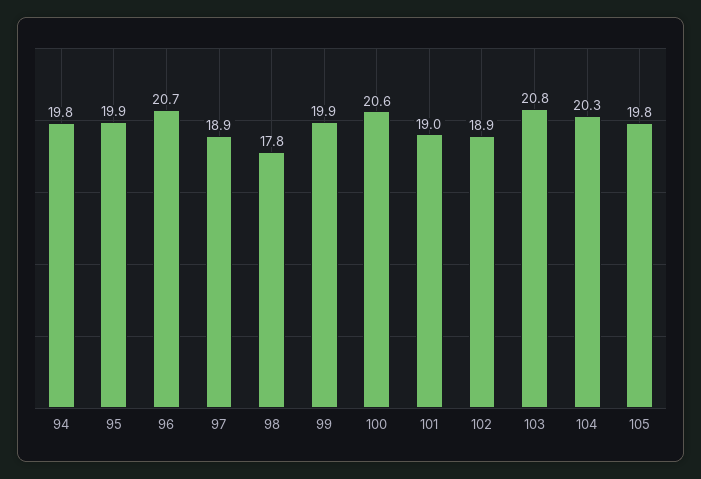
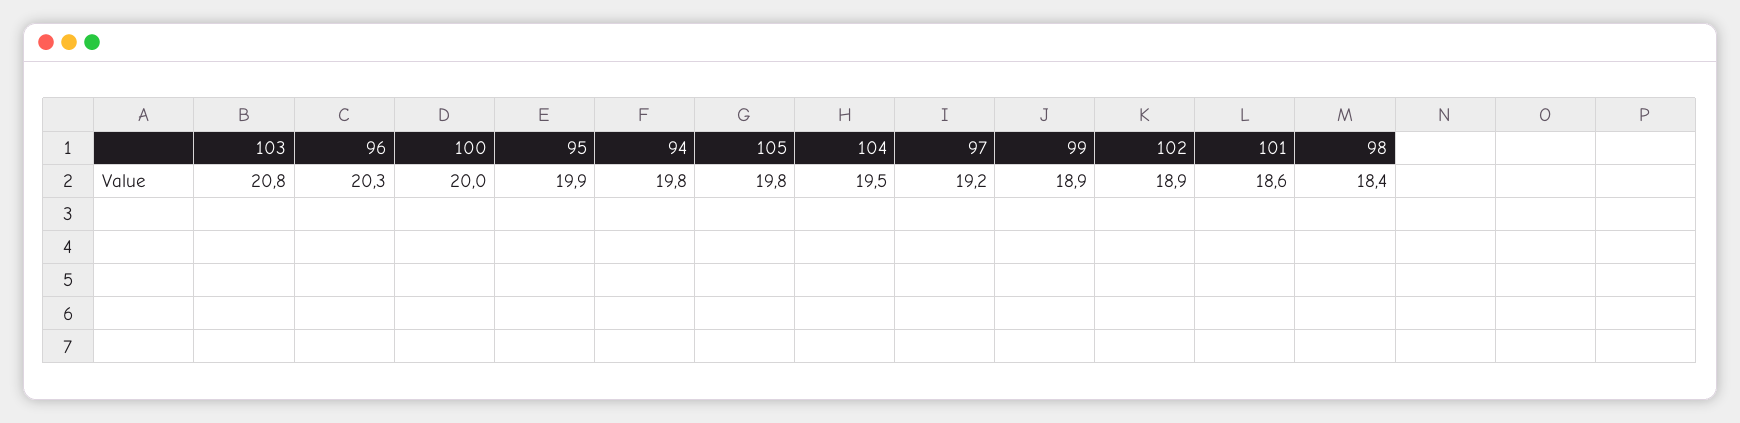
96: 20.7 -> 20.3
97: 18.9 -> 19.2
98: 17.8 -> 18.4
99: 19.9 -> 18.9
100: 20.6 -> 20
101: 19 -> 18.6
104: 20.3 -> 19.5

